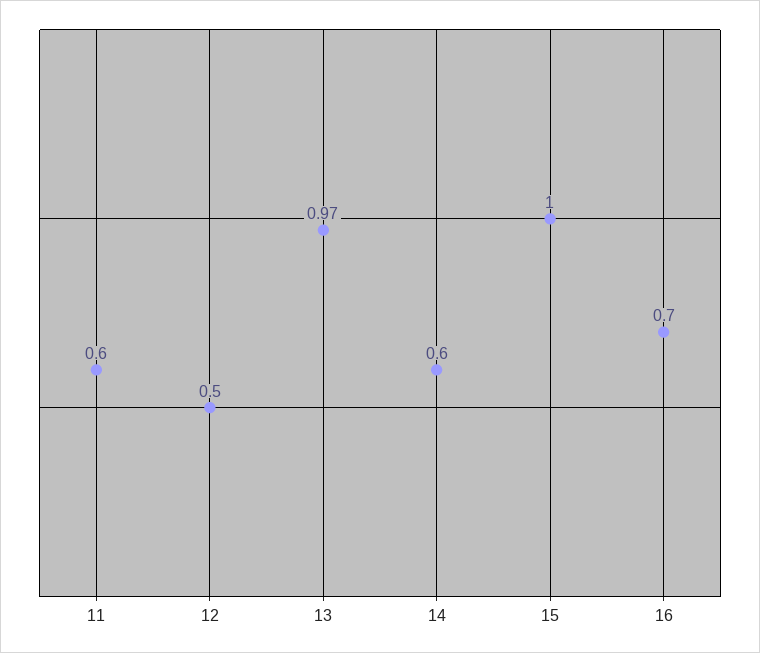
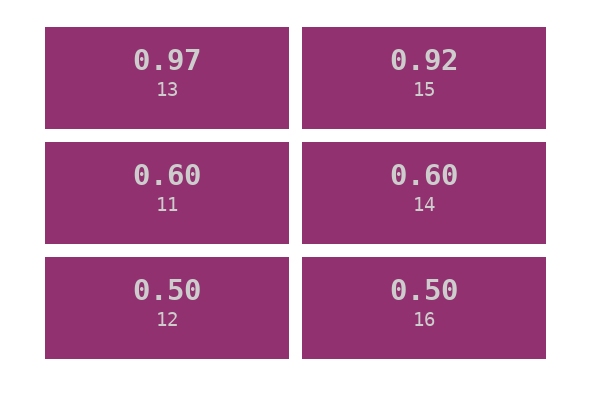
15: 1 -> 0.92
16: 0.7 -> 0.5

